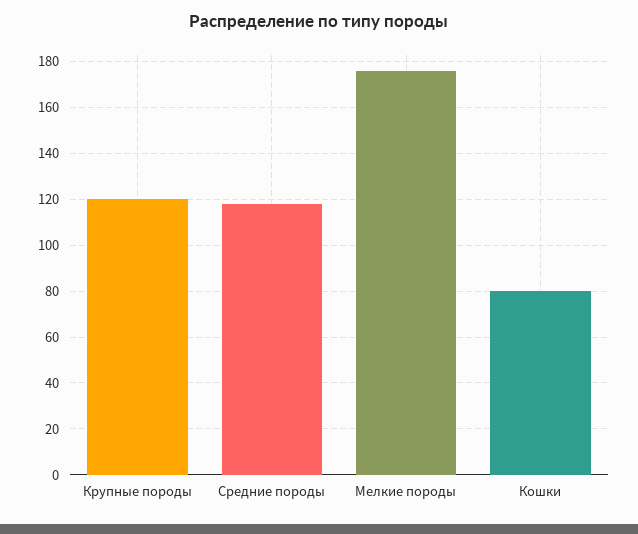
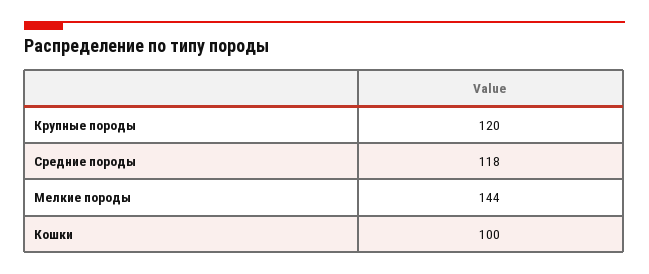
Мелкие породы: 175 -> 144
Кошки: 80 -> 100

